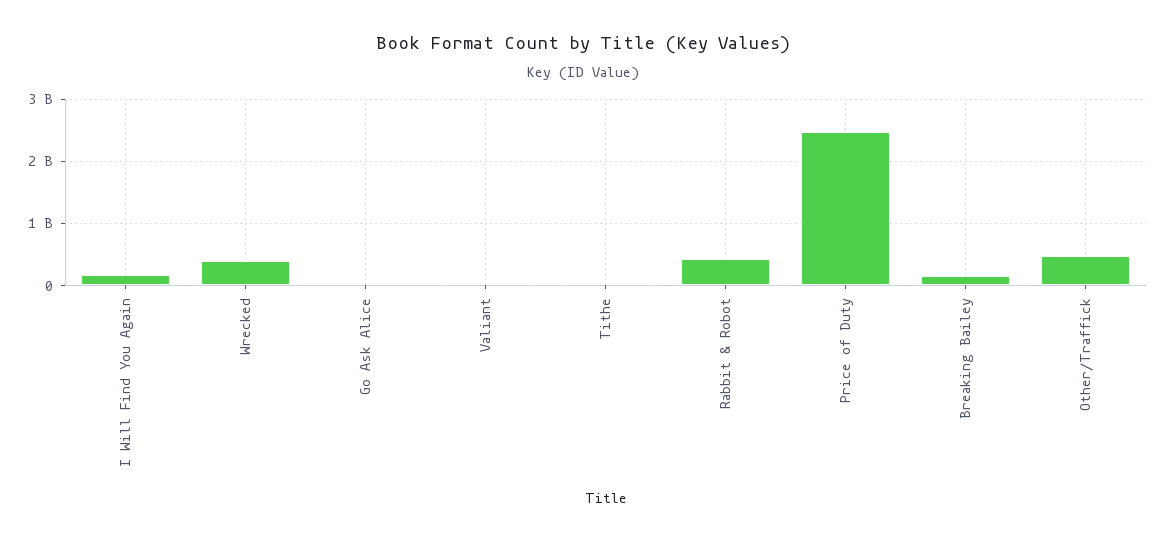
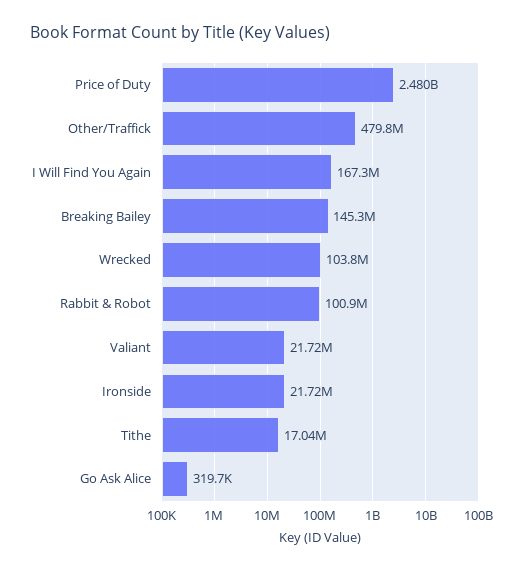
Wrecked: 400000000 -> 103800000
Rabbit & Robot: 400000000 -> 100900000
Ironside: none -> 21720000

